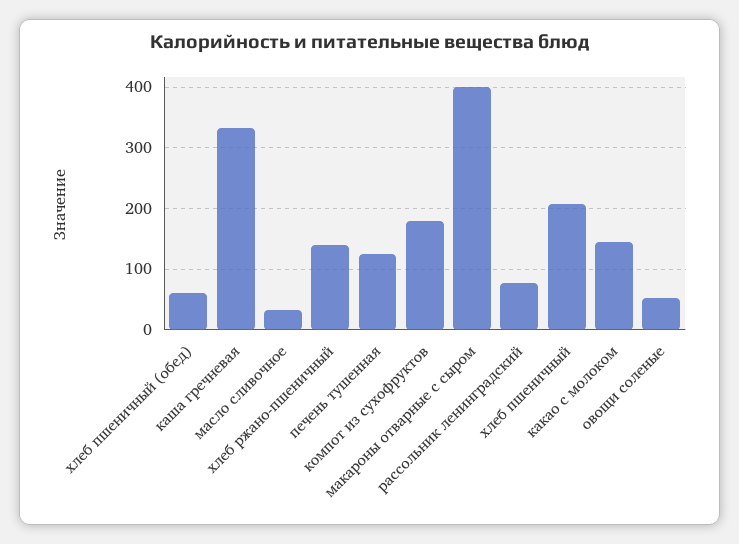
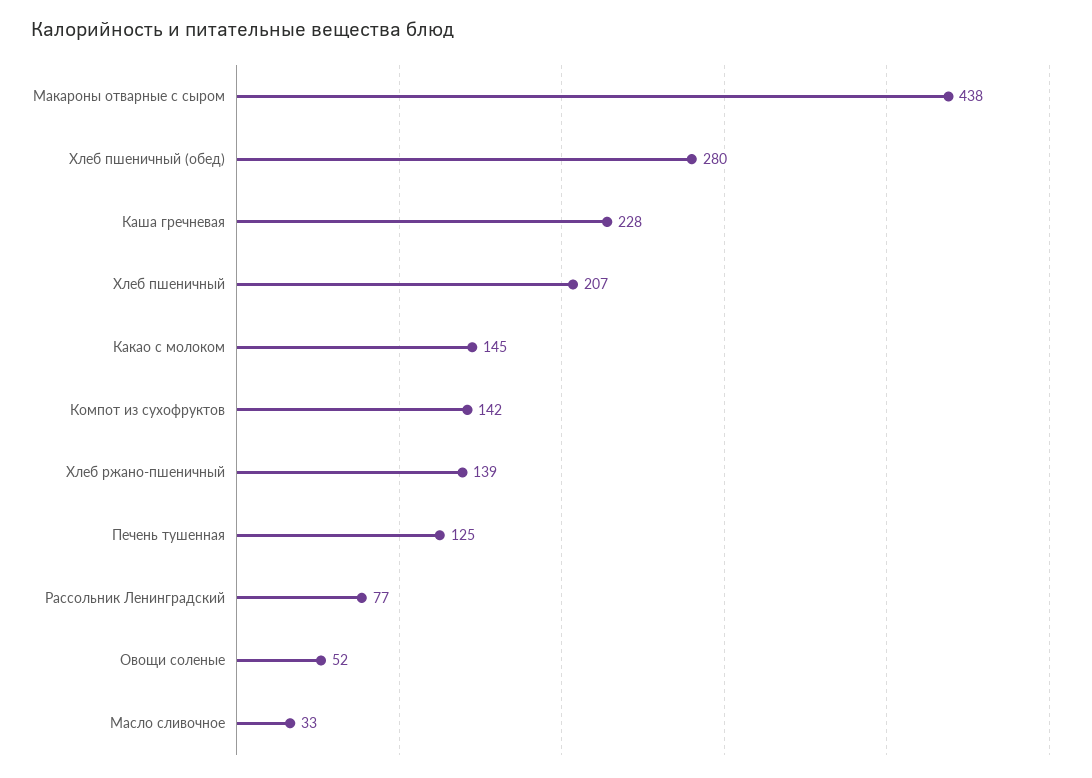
хлеб пшеничный (обед): 60 -> 280
каша гречневая: 330 -> 228
компот из сухофруктов: 180 -> 142
макароны отварные с сыром: 400 -> 438

